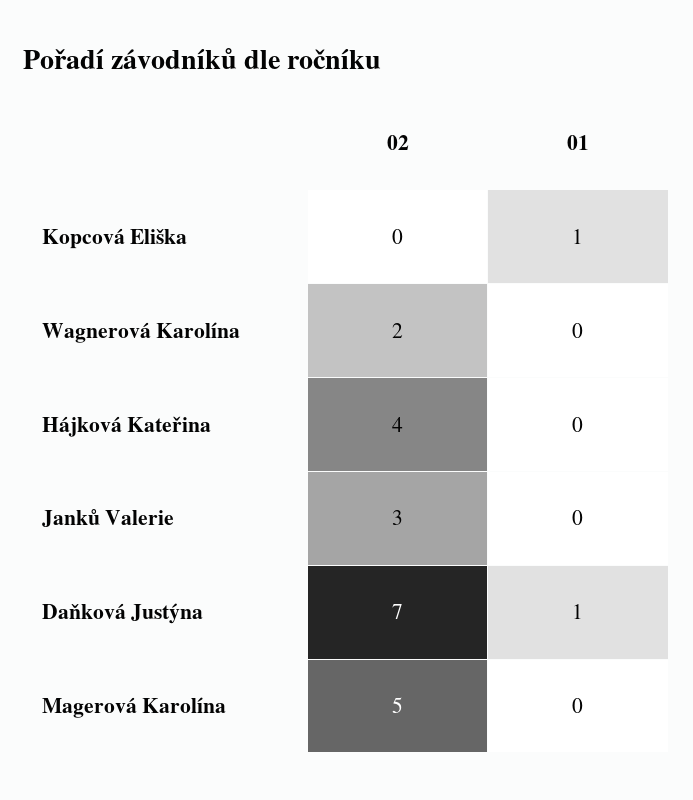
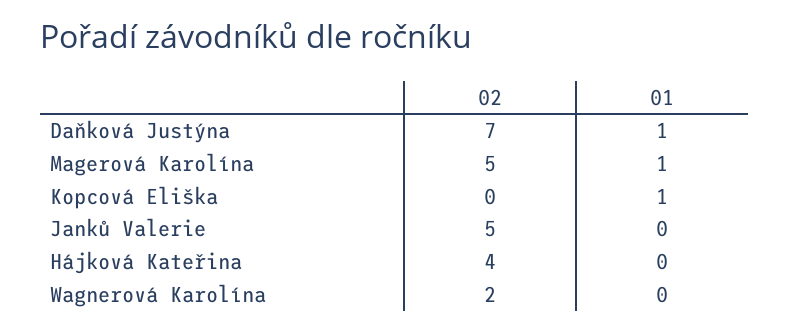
02, Janků Valerie: 3 -> 5
01, Magerová Karolína: 0 -> 1

